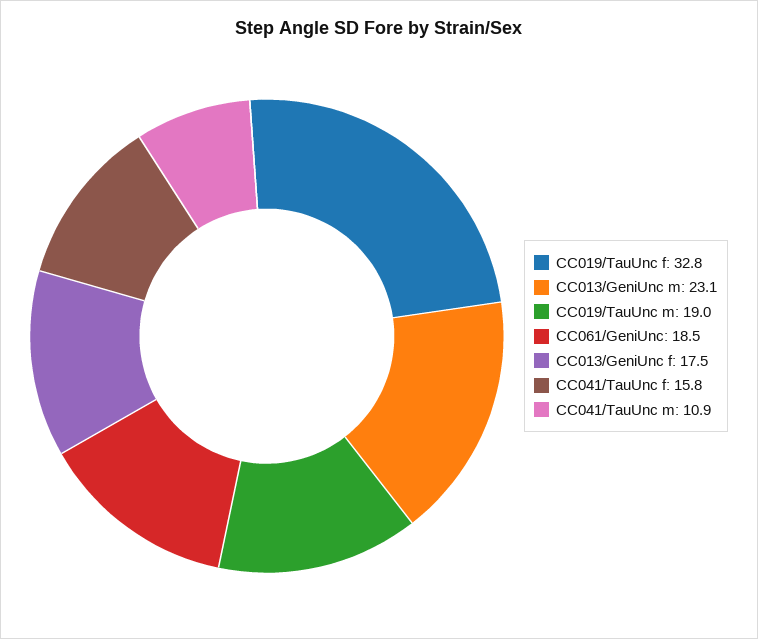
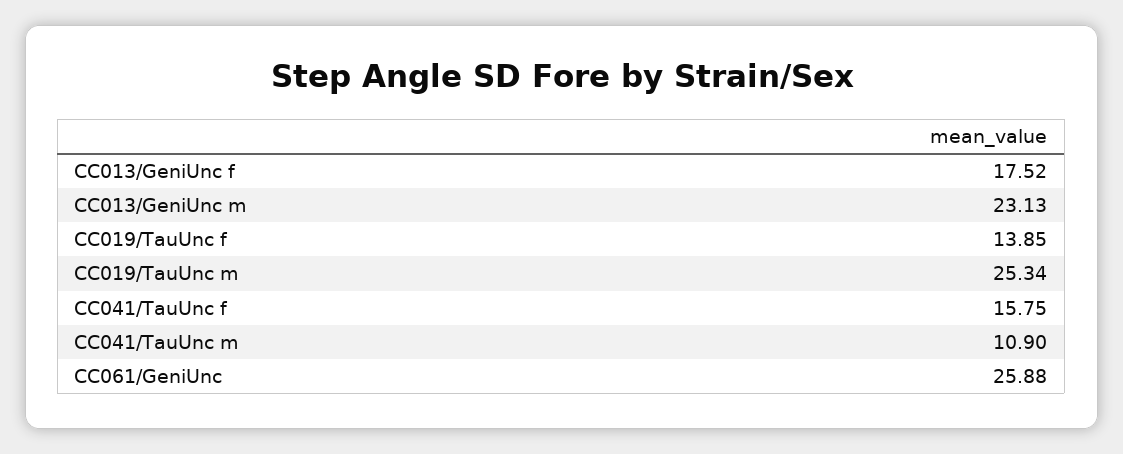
CC019/TauUnc f: 32.8 -> 13.85
CC019/TauUnc m: 19 -> 25.34
CC061/GeniUnc: 18.5 -> 25.88

